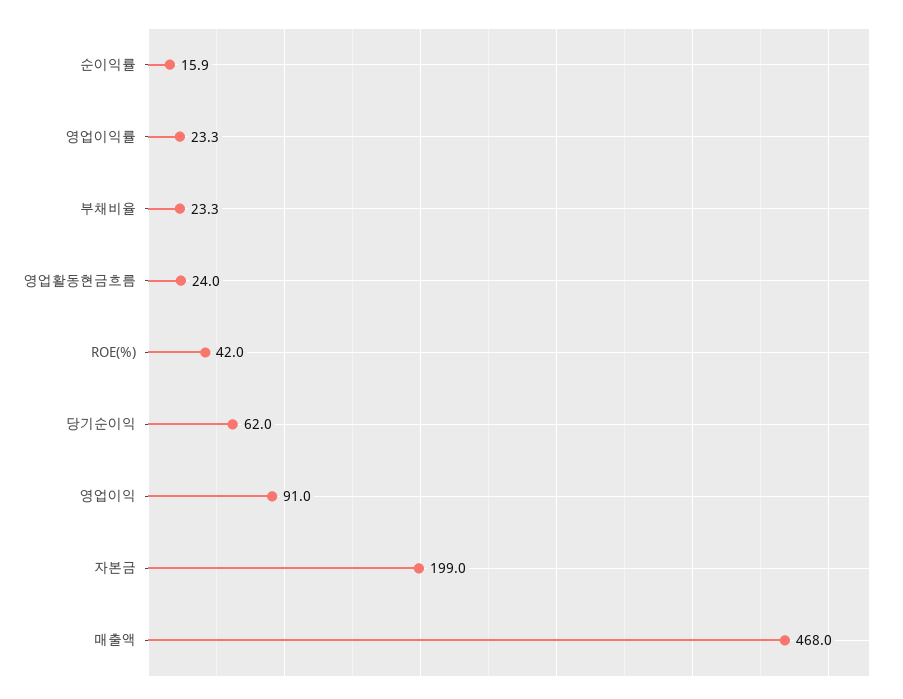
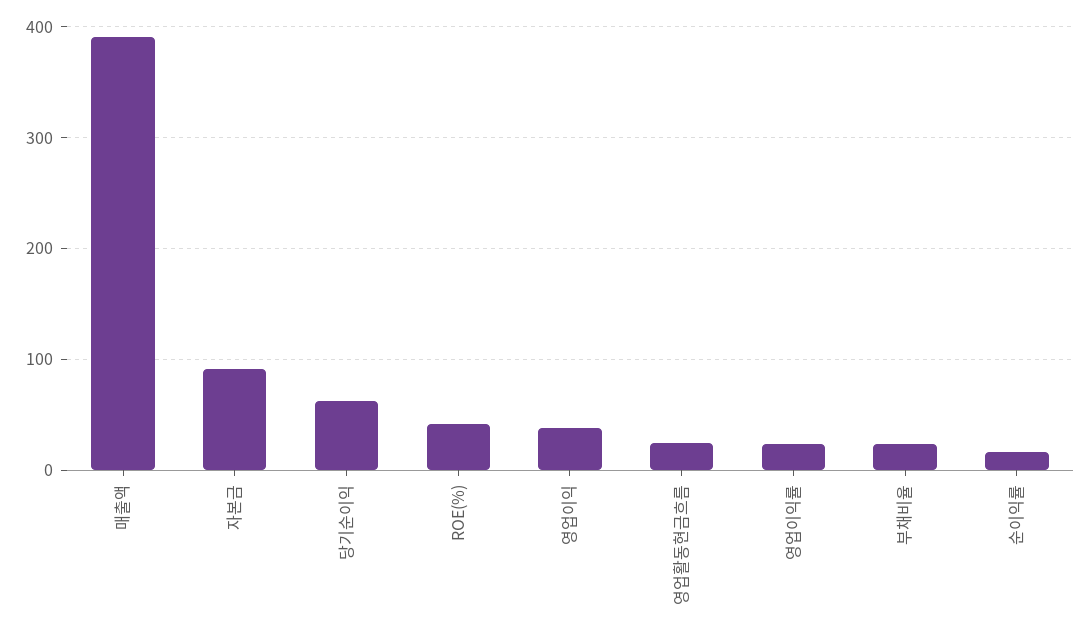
영업이익: 91 -> 40
자본금: 199 -> 90
매출액: 468 -> 390

